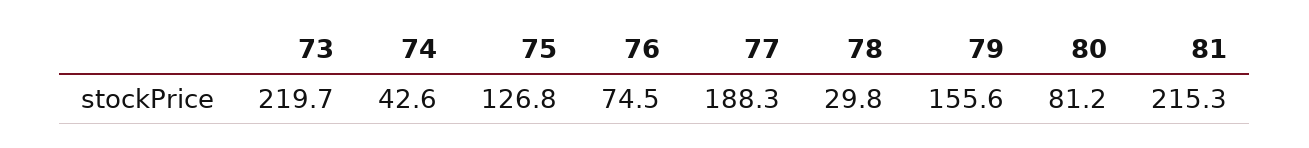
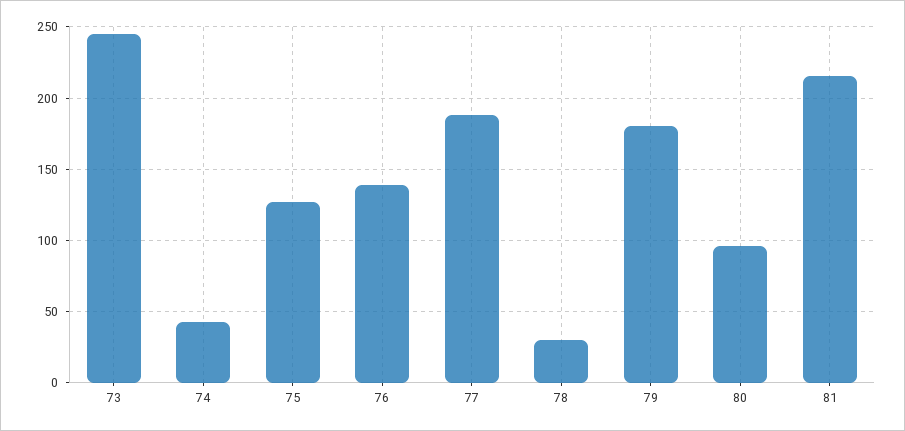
73: 219.7 -> 245
76: 74.5 -> 140
79: 155.6 -> 180
80: 81.2 -> 95

